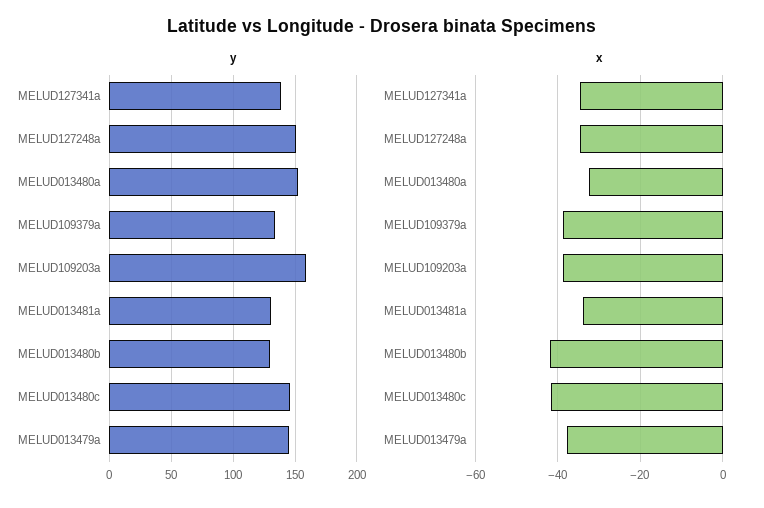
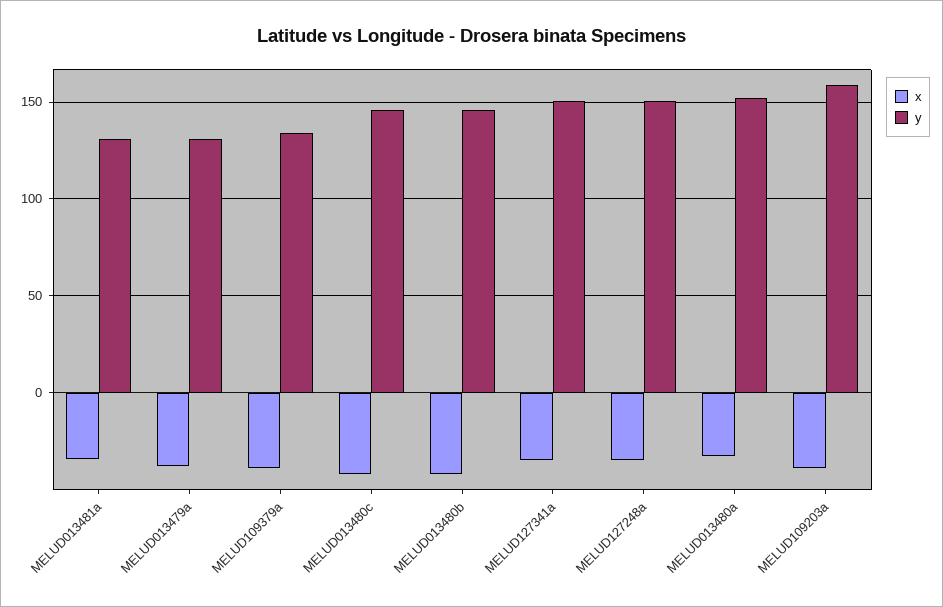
y, MELUD127341a: 140 -> 150
y, MELUD013480b: 130 -> 145
y, MELUD013479a: 145 -> 130

